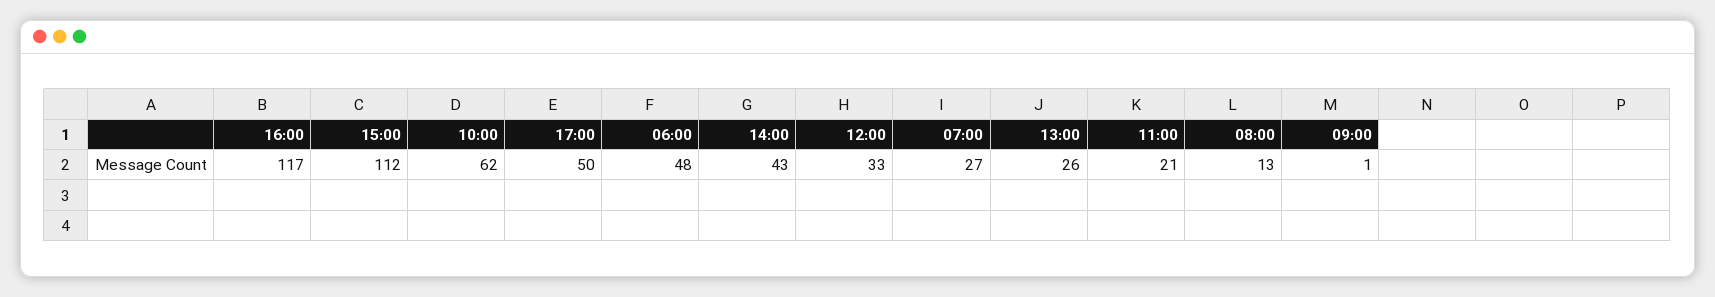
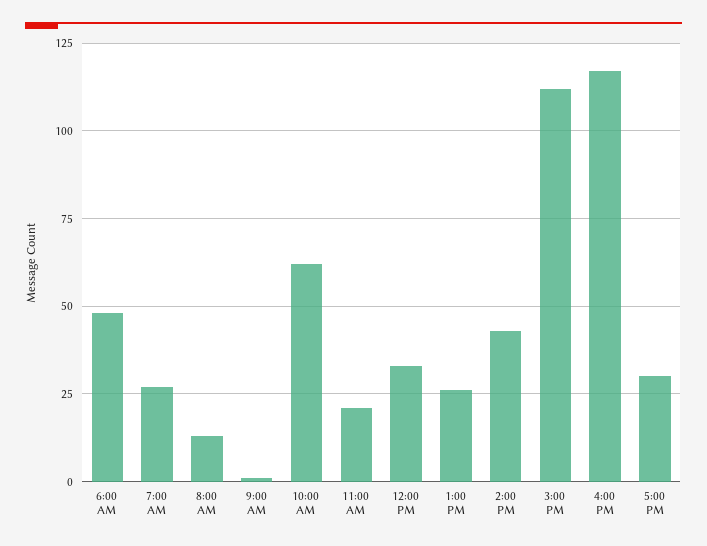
17:00: 50 -> 30

